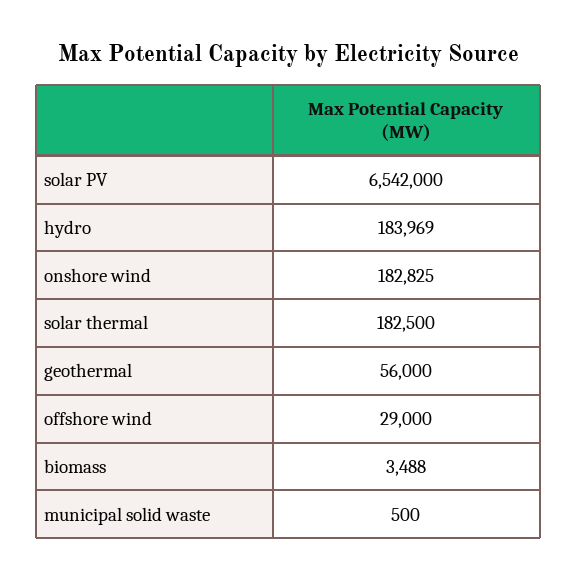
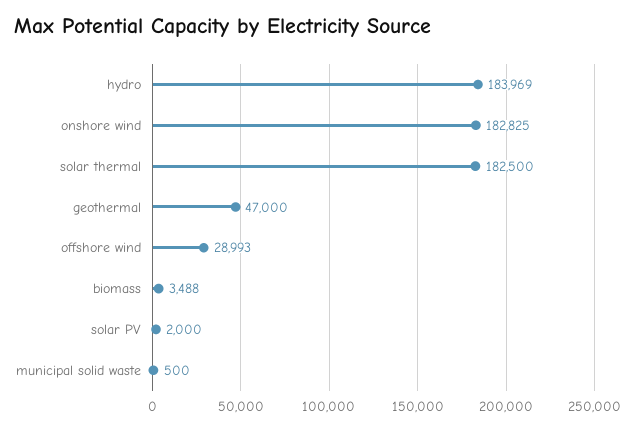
solar PV: 6542000 -> 2000
geothermal: 56000 -> 47000
offshore wind: 29000 -> 28993

